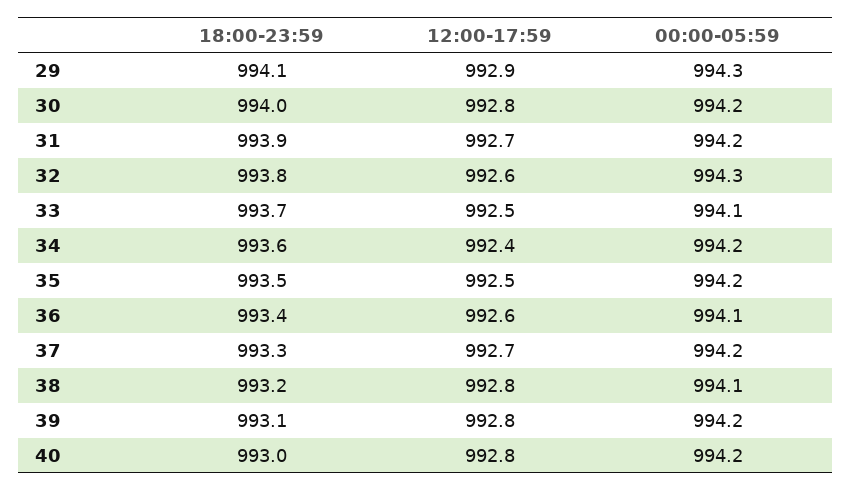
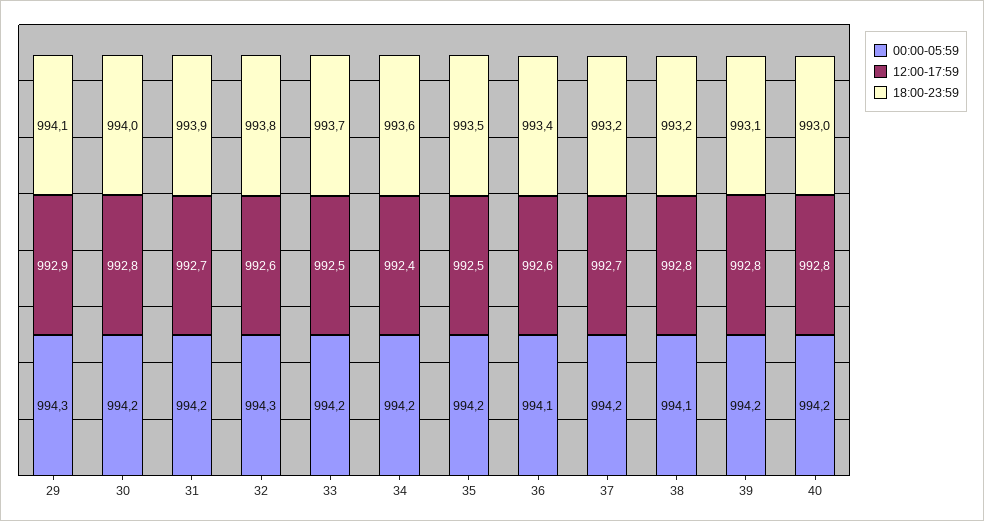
00:00-05:59, 33: 994.1 -> 994.2
18:00-23:59, 37: 993.3 -> 993.2

